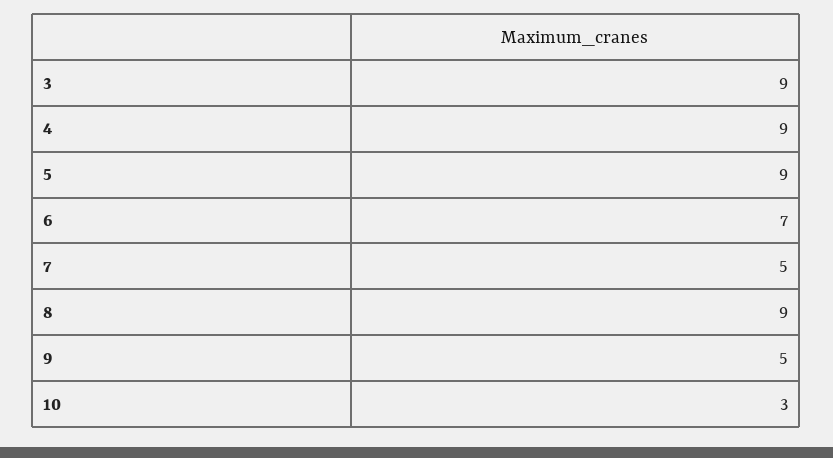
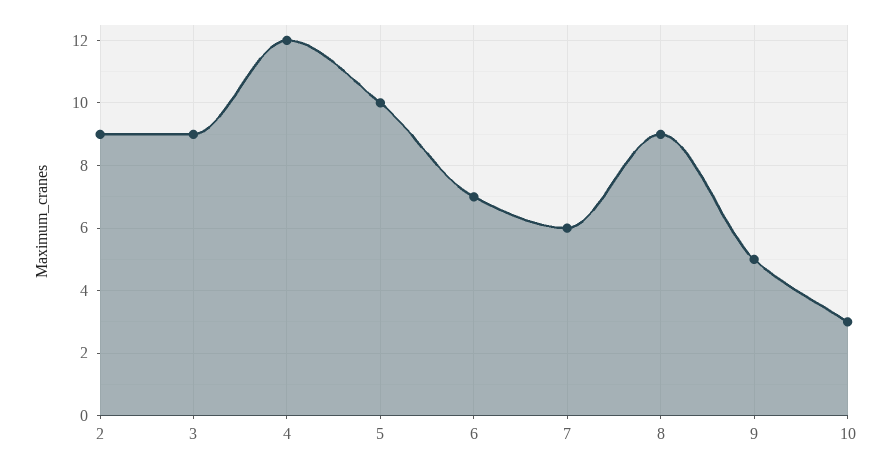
4: 9 -> 12
5: 9 -> 10
7: 5 -> 6
2: none -> 9

